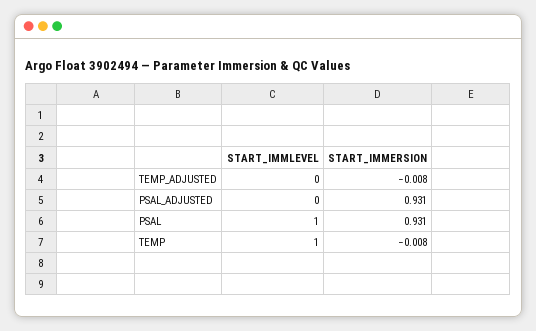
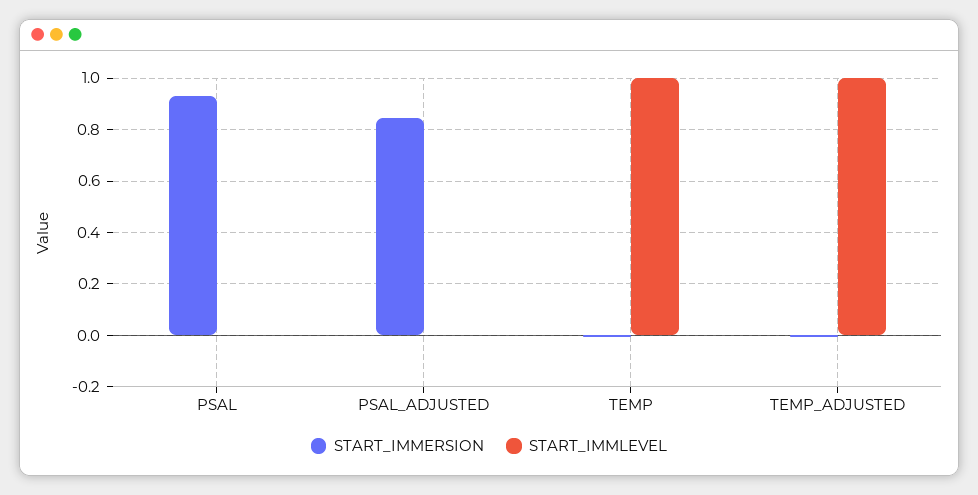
START_IMMLEVEL, TEMP_ADJUSTED: 0 -> 1
START_IMMERSION, PSAL_ADJUSTED: 0.931 -> 0.85
START_IMMLEVEL, PSAL: 1 -> 0

